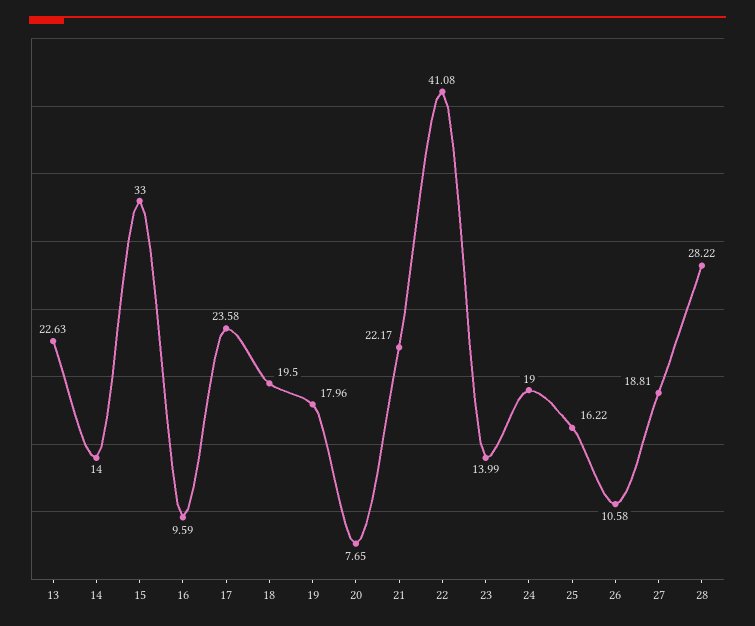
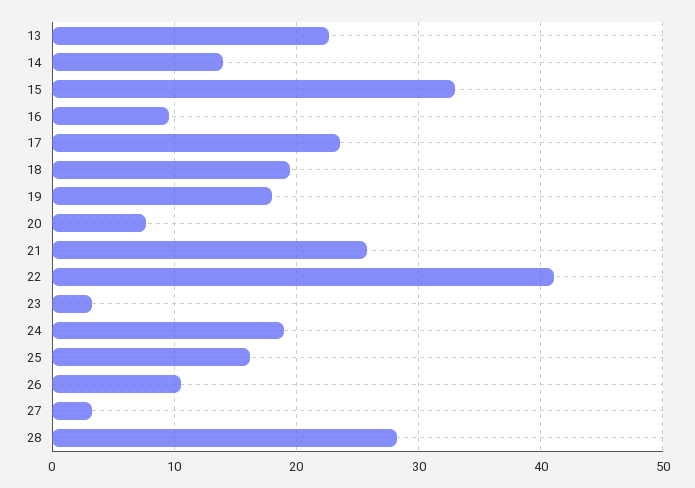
21: 22.17 -> 26
23: 13.99 -> 3
27: 18.81 -> 3

